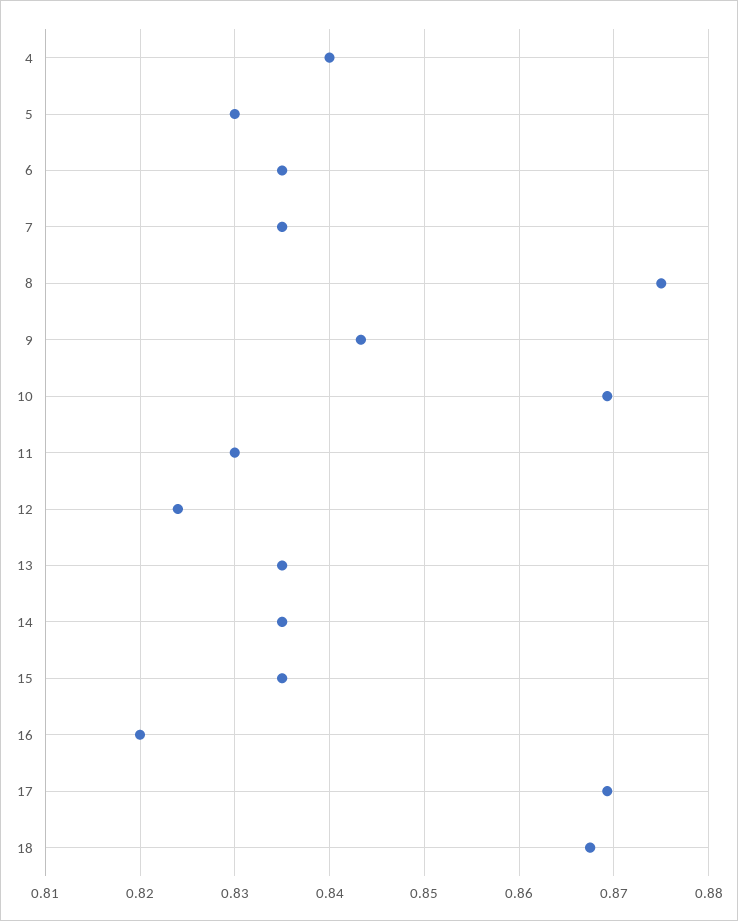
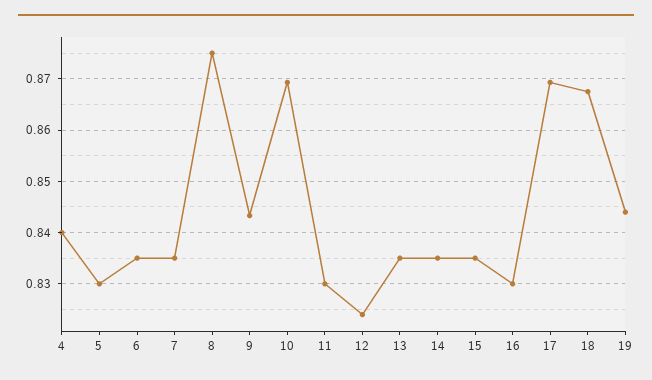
16: 0.82 -> 0.83
19: none -> 0.844

